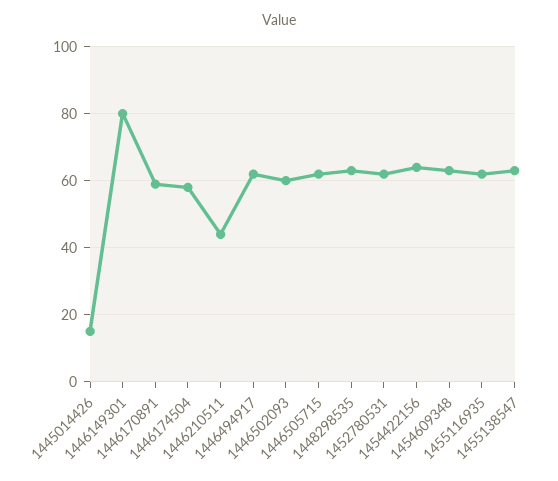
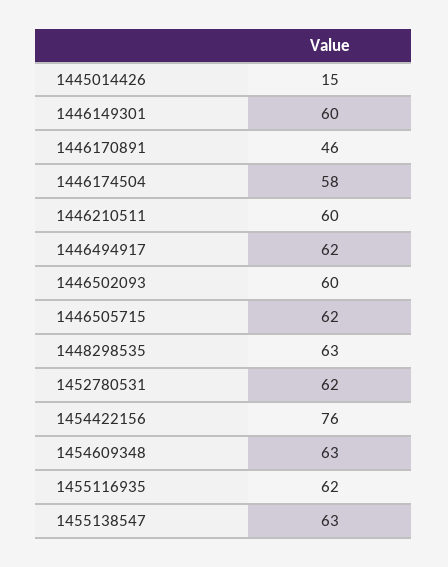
1446149301: 80 -> 60
1446170891: 60 -> 46
1446210511: 45 -> 60
1454422156: 65 -> 76

